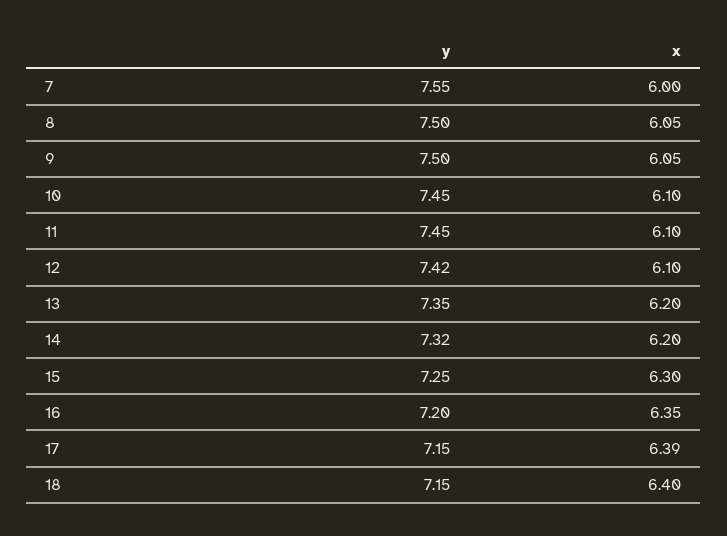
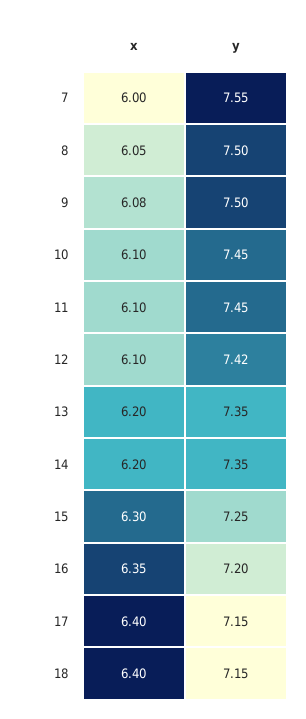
x, 9: 6.05 -> 6.08
y, 14: 7.32 -> 7.35
x, 17: 6.39 -> 6.4

